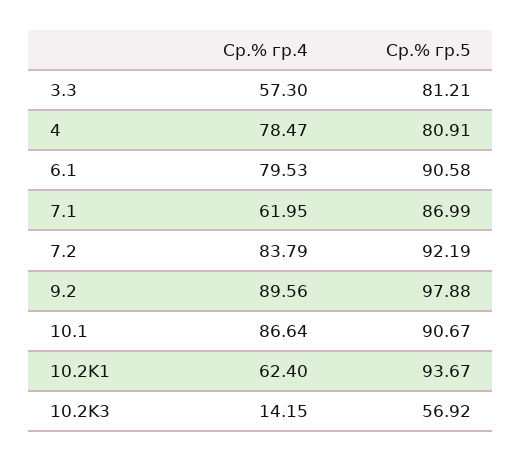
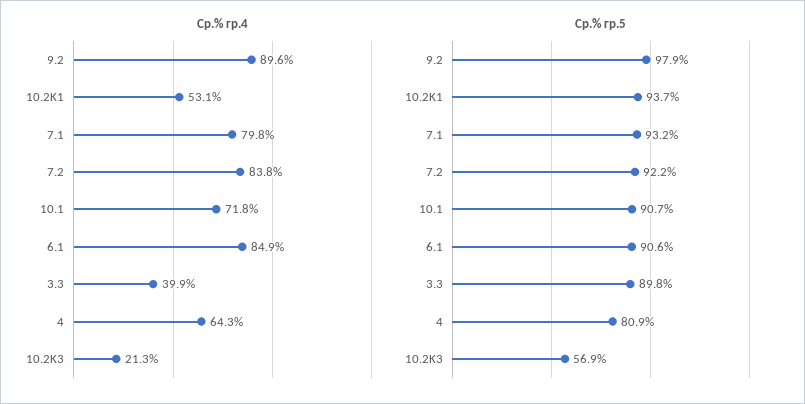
Ср.% гр.4, 3.3: 57.3 -> 39.9
Ср.% гр.5, 3.3: 81.21 -> 89.8
Ср.% гр.4, 4: 78.47 -> 64.3
Ср.% гр.4, 6.1: 79.53 -> 84.9
Ср.% гр.4, 7.1: 61.95 -> 79.8
Ср.% гр.5, 7.1: 86.99 -> 93.2
Ср.% гр.4, 10.1: 86.64 -> 71.8
Ср.% гр.4, 10.2K1: 62.4 -> 53.1
Ср.% гр.4, 10.2K3: 14.15 -> 21.3

